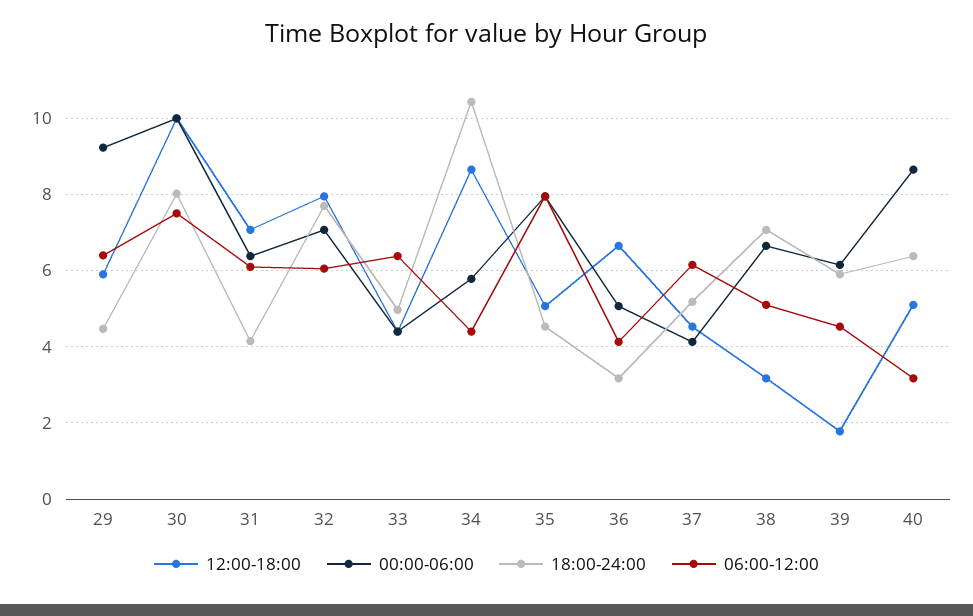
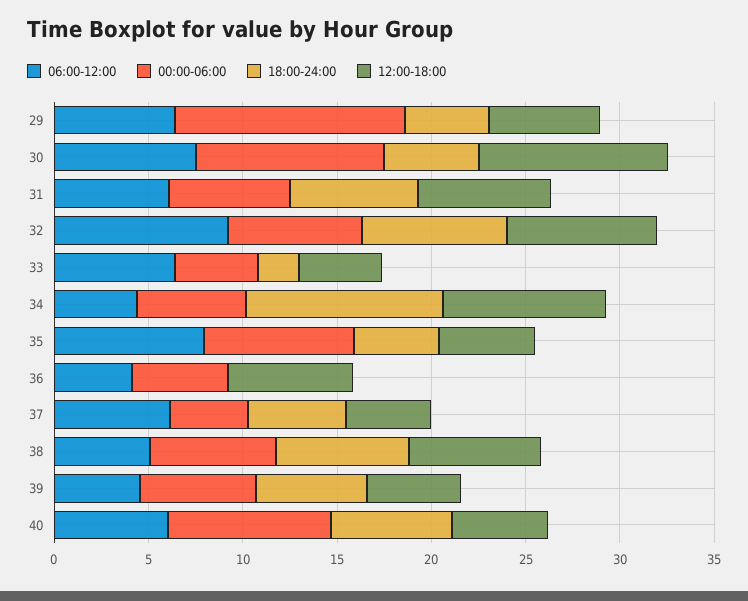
00:00-06:00, 29: 9.2 -> 12
18:00-24:00, 30: 8 -> 5
18:00-24:00, 31: 4.2 -> 7
06:00-12:00, 32: 6 -> 9
18:00-24:00, 33: 5 -> 2
18:00-24:00, 36: 3.2 -> 0
12:00-18:00, 38: 3.2 -> 7
12:00-18:00, 39: 1.8 -> 5
06:00-12:00, 40: 3.2 -> 6

